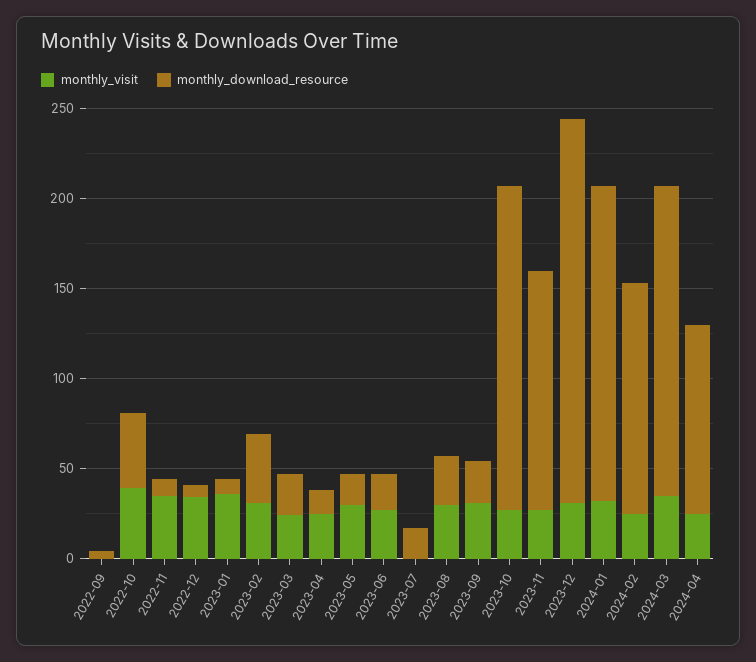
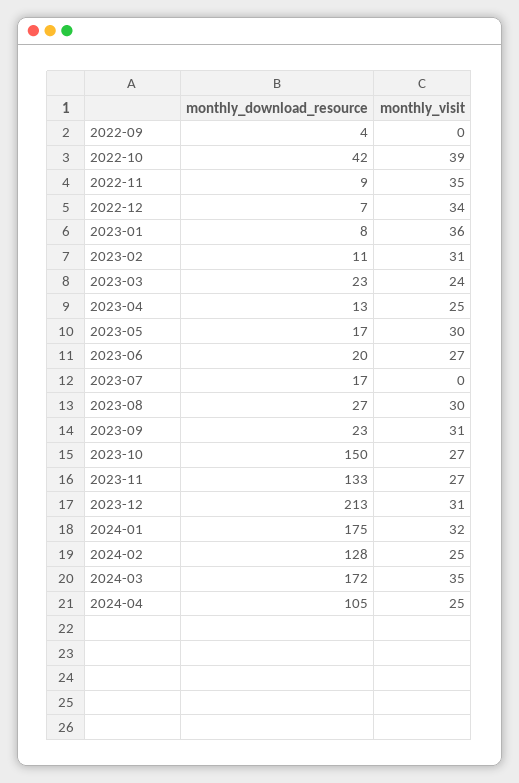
monthly_download_resource, 2023-02: 40 -> 11
monthly_download_resource, 2023-10: 180 -> 150

